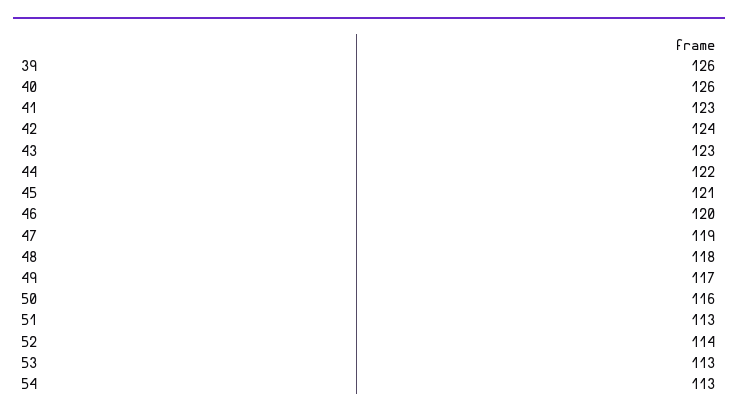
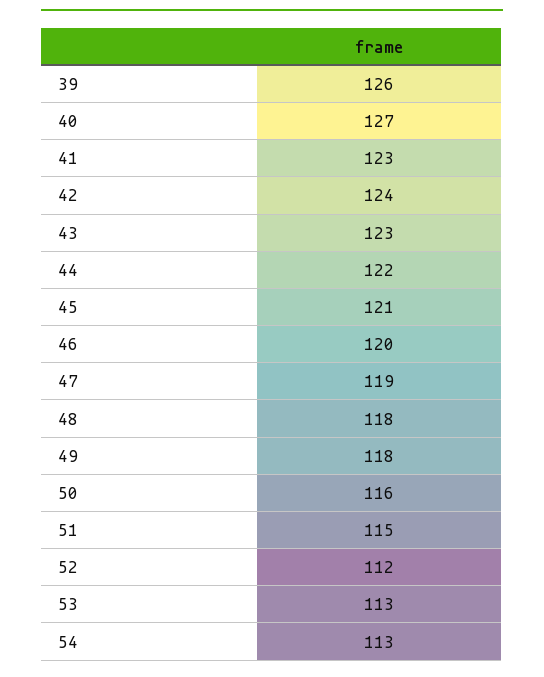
40: 126 -> 127
49: 117 -> 118
51: 113 -> 115
52: 114 -> 112

